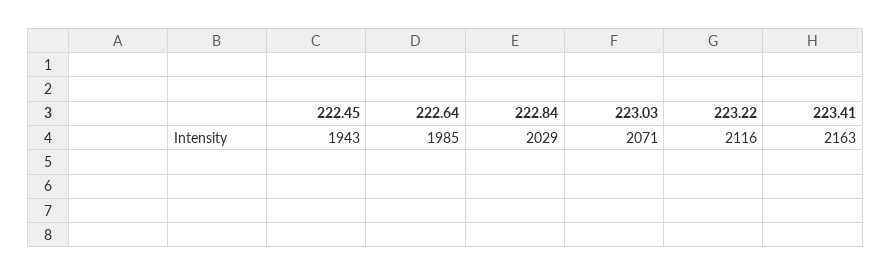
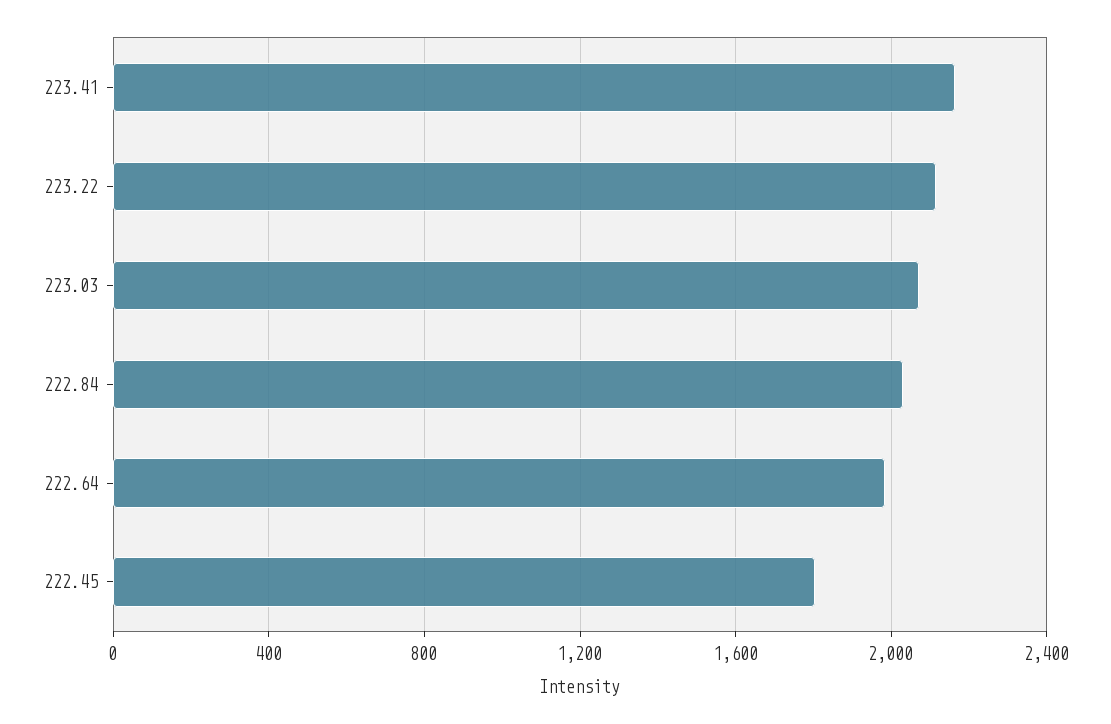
222.45: 1943 -> 1800

